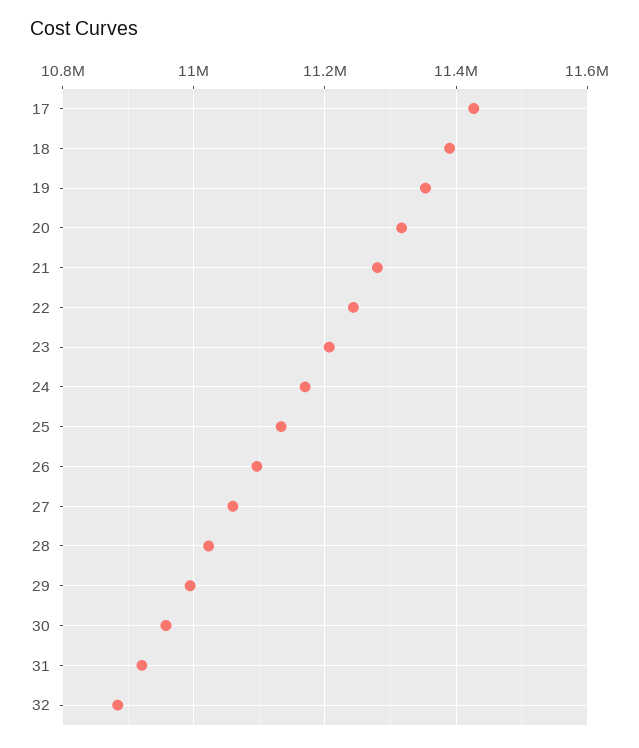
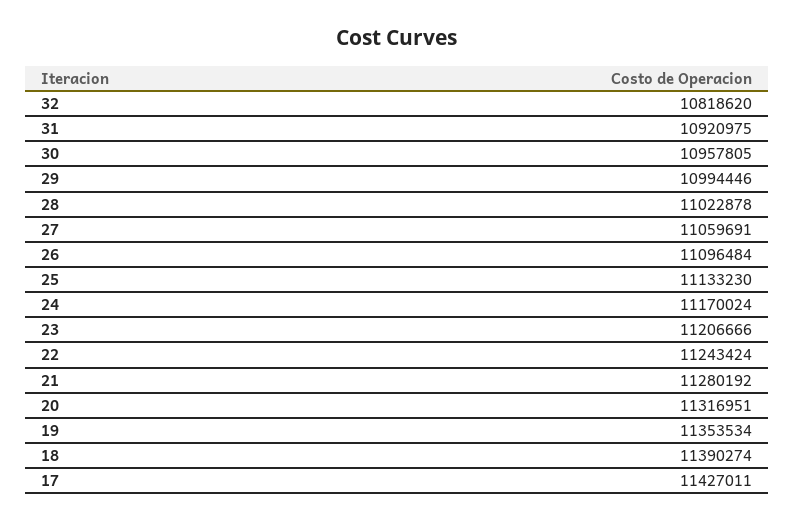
32: 10880000 -> 10818620

